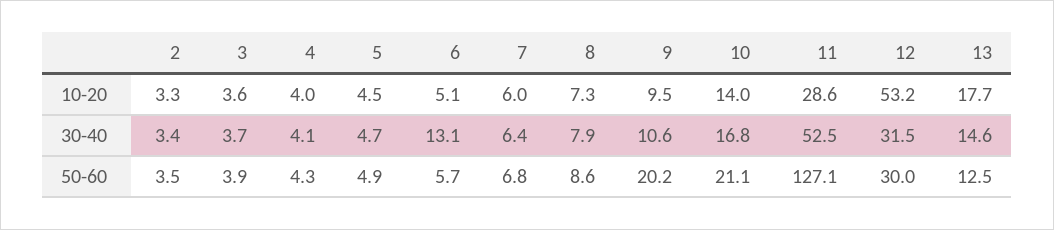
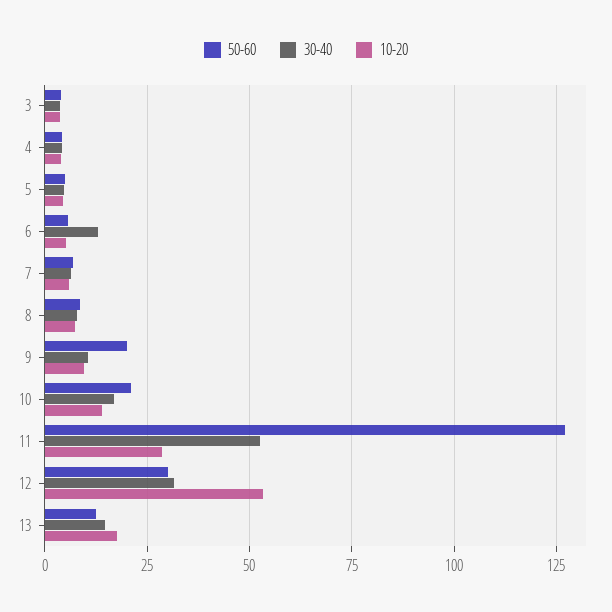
10-20, 2: 3.3 -> none
30-40, 2: 3.4 -> none
50-60, 2: 3.5 -> none

